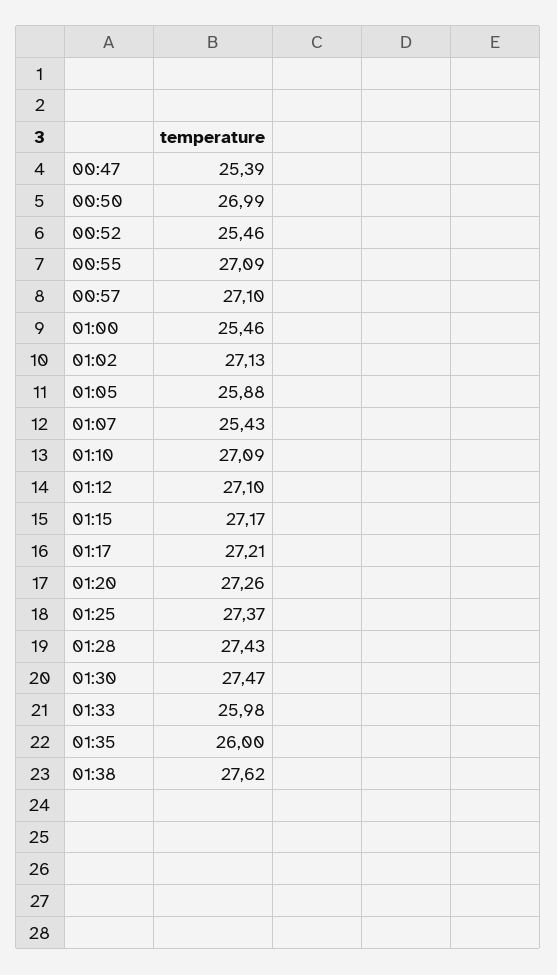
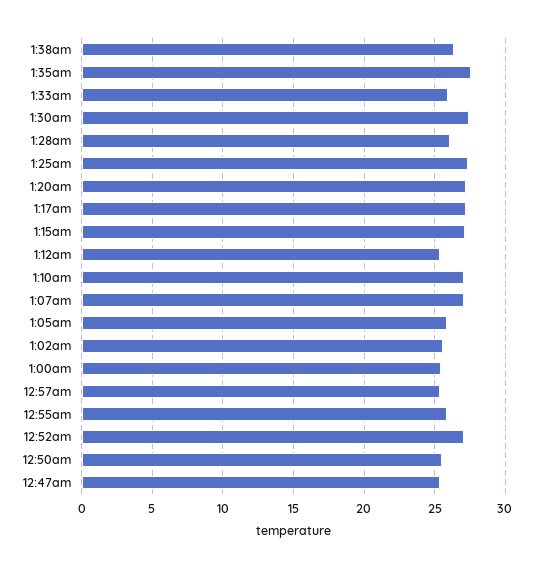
00:50: 26.99 -> 25.5
00:52: 25.46 -> 27
00:55: 27.09 -> 26
00:57: 27.1 -> 25.5
01:02: 27.13 -> 25.5
01:07: 25.43 -> 27
01:12: 27.1 -> 25.5
01:28: 27.43 -> 26
01:35: 26 -> 27.5
01:38: 27.62 -> 26.5

